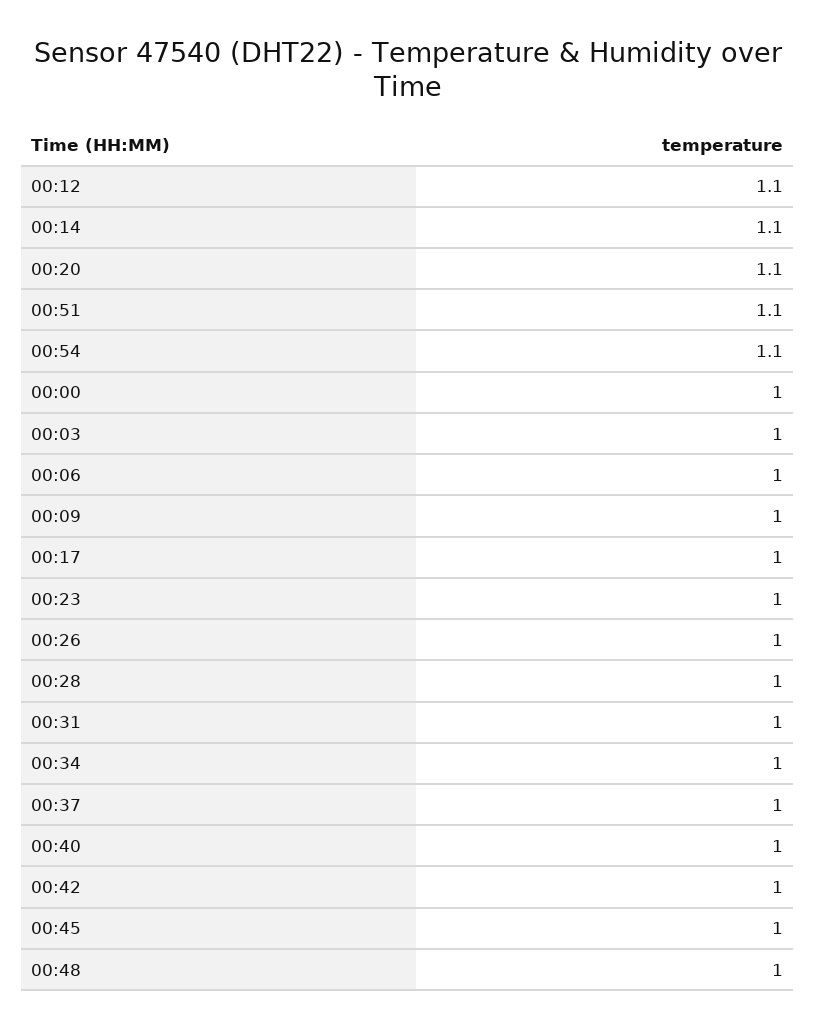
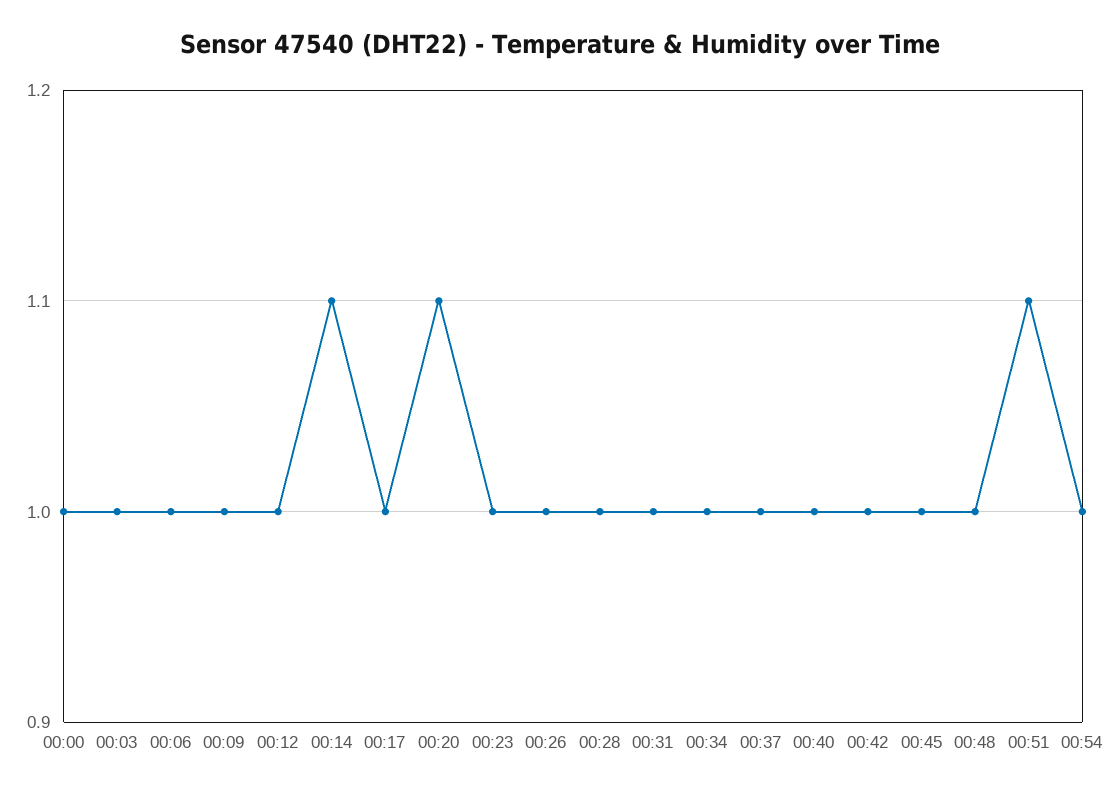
00:12: 1.1 -> 1
00:54: 1.1 -> 1

